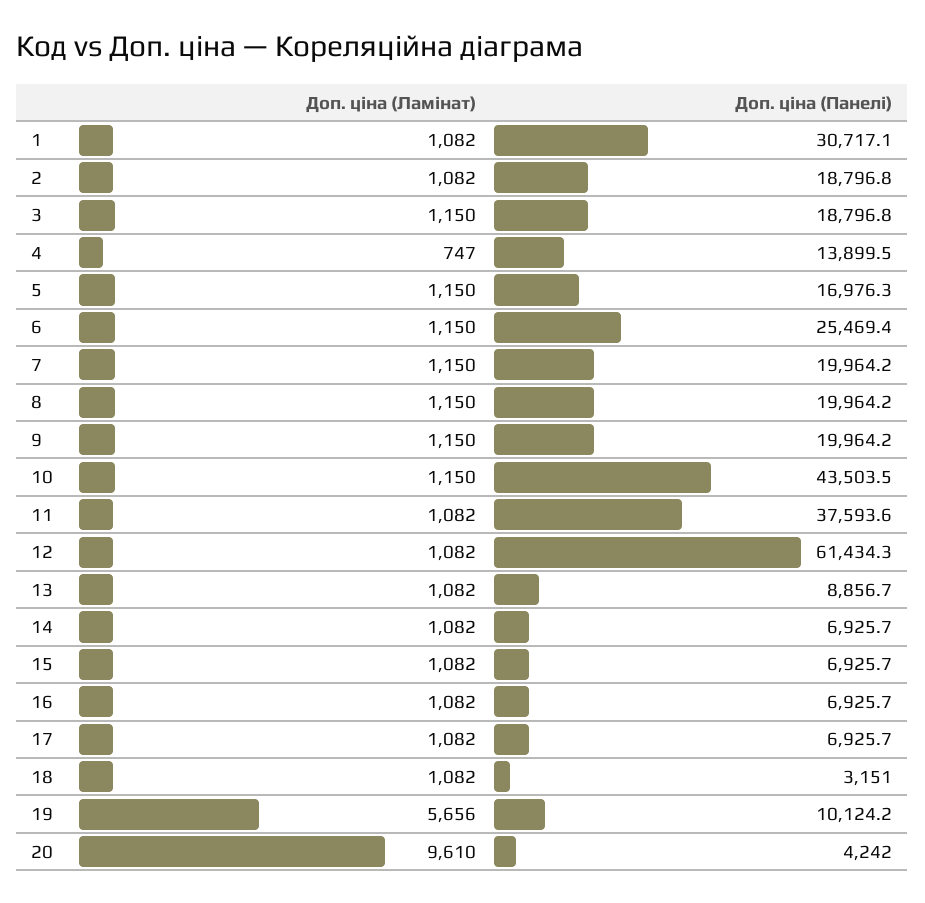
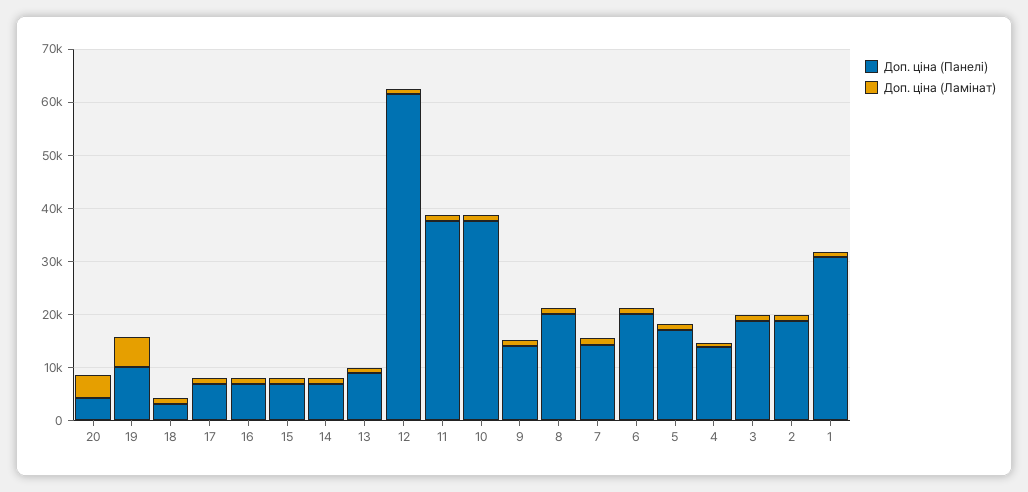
Доп. ціна (Панелі), 6: 25469.4 -> 20000
Доп. ціна (Панелі), 7: 19964.2 -> 14000
Доп. ціна (Панелі), 9: 19964.2 -> 14000
Доп. ціна (Панелі), 10: 43503.5 -> 38000
Доп. ціна (Ламінат), 20: 9610 -> 4000

